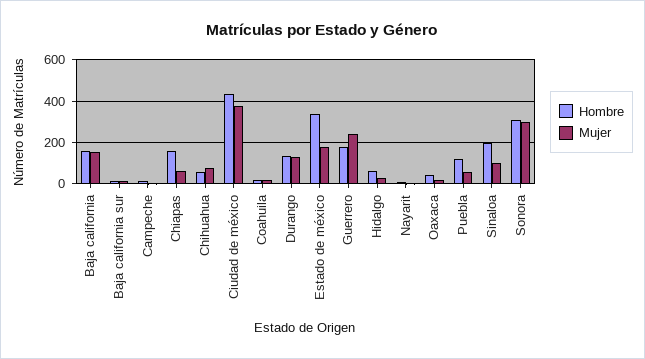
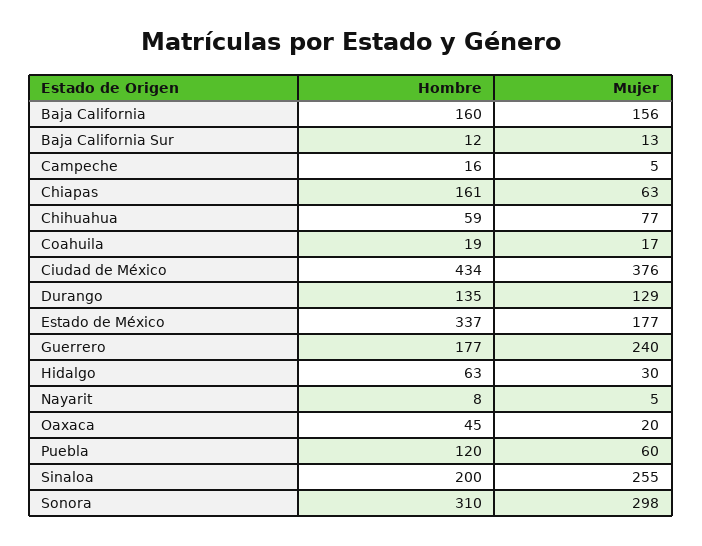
Mujer, Sinaloa: 100 -> 255

